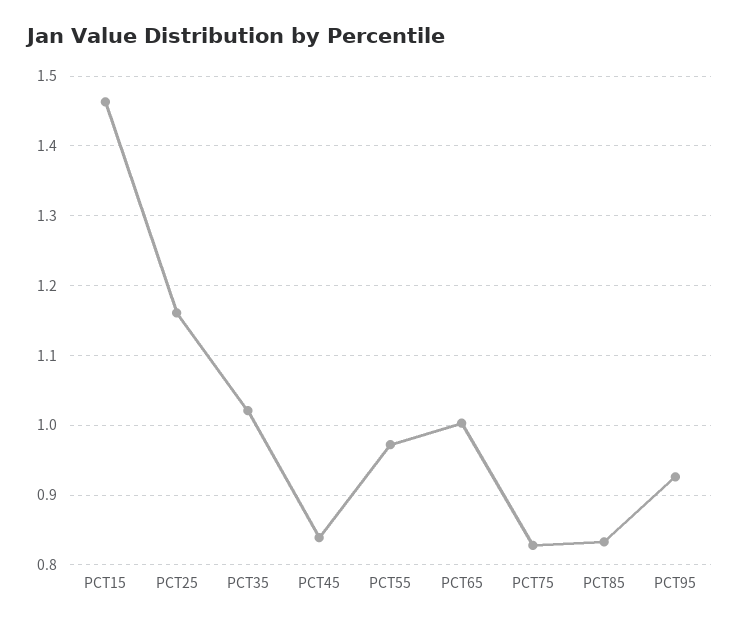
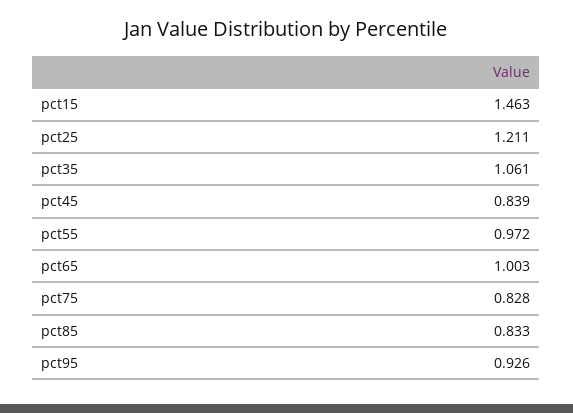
PCT25: 1.16 -> 1.211
PCT35: 1.02 -> 1.061

